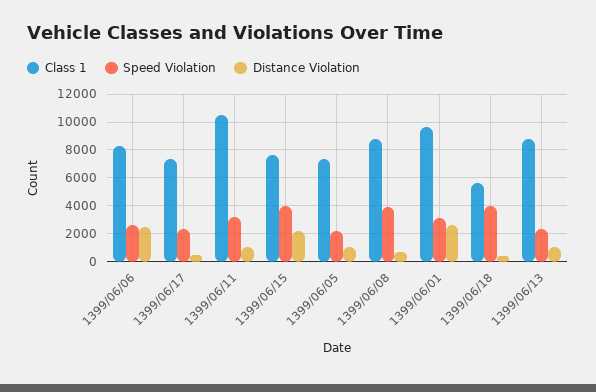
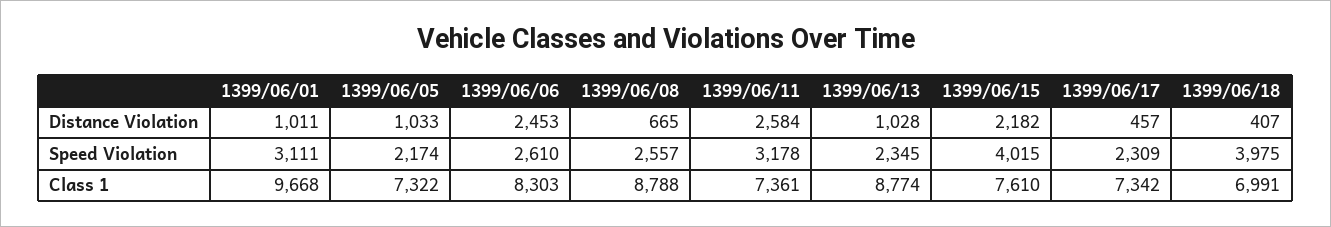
Class 1, 1399/06/11: 10500 -> 7361
Distance Violation, 1399/06/11: 1000 -> 2584
Speed Violation, 1399/06/08: 4000 -> 2557
Distance Violation, 1399/06/01: 2500 -> 1011
Class 1, 1399/06/18: 5500 -> 6991

